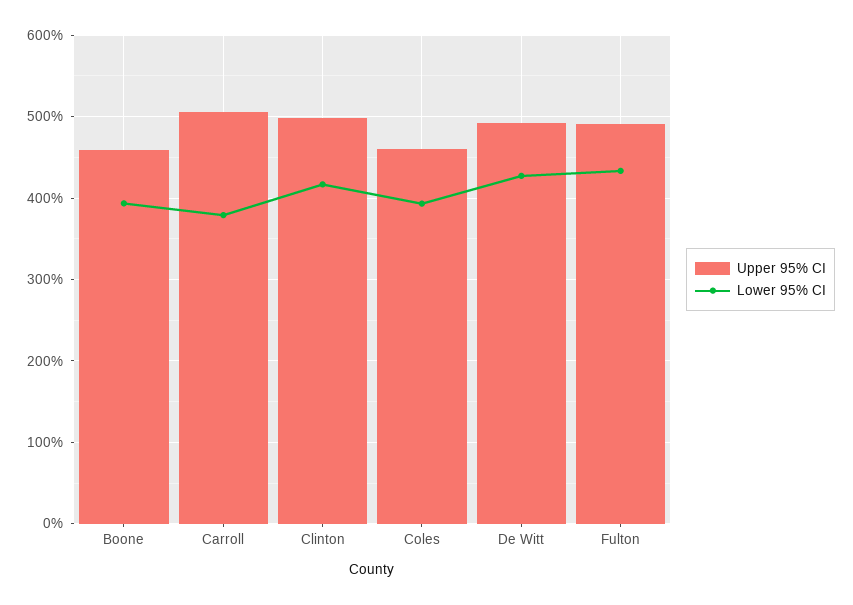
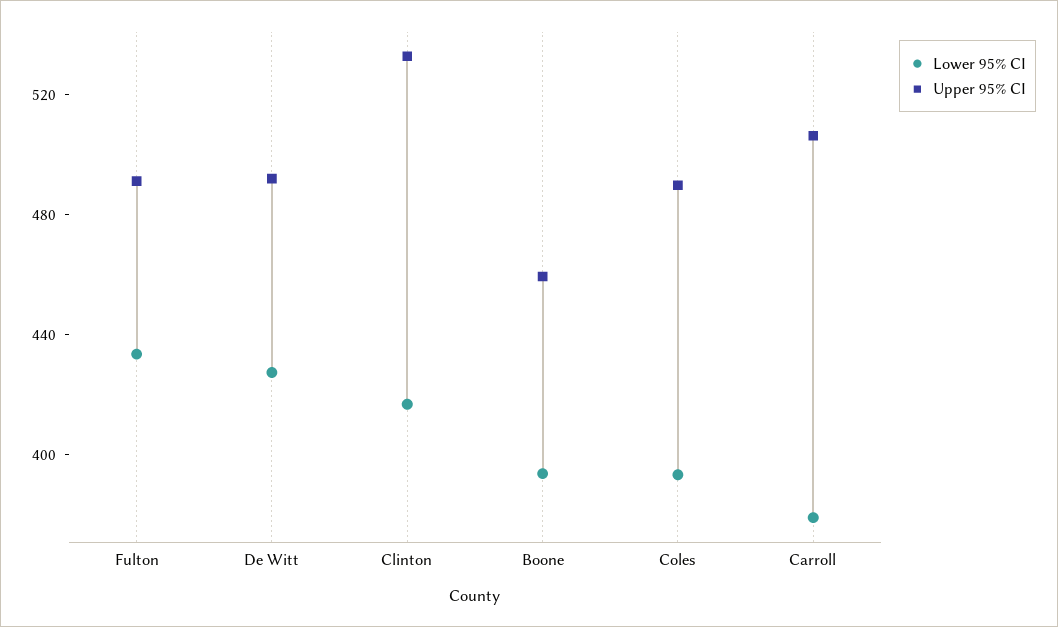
Upper 95% CI, Clinton: 500 -> 530
Upper 95% CI, Coles: 460 -> 490

